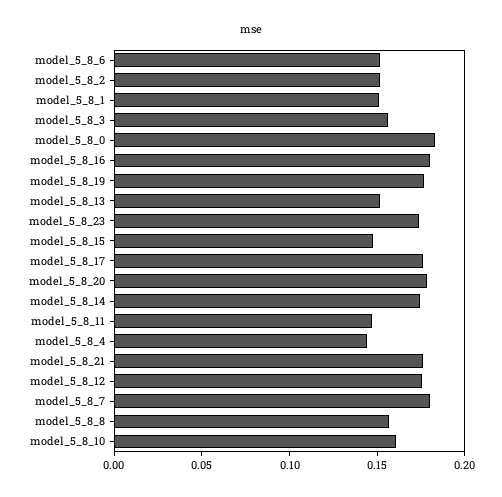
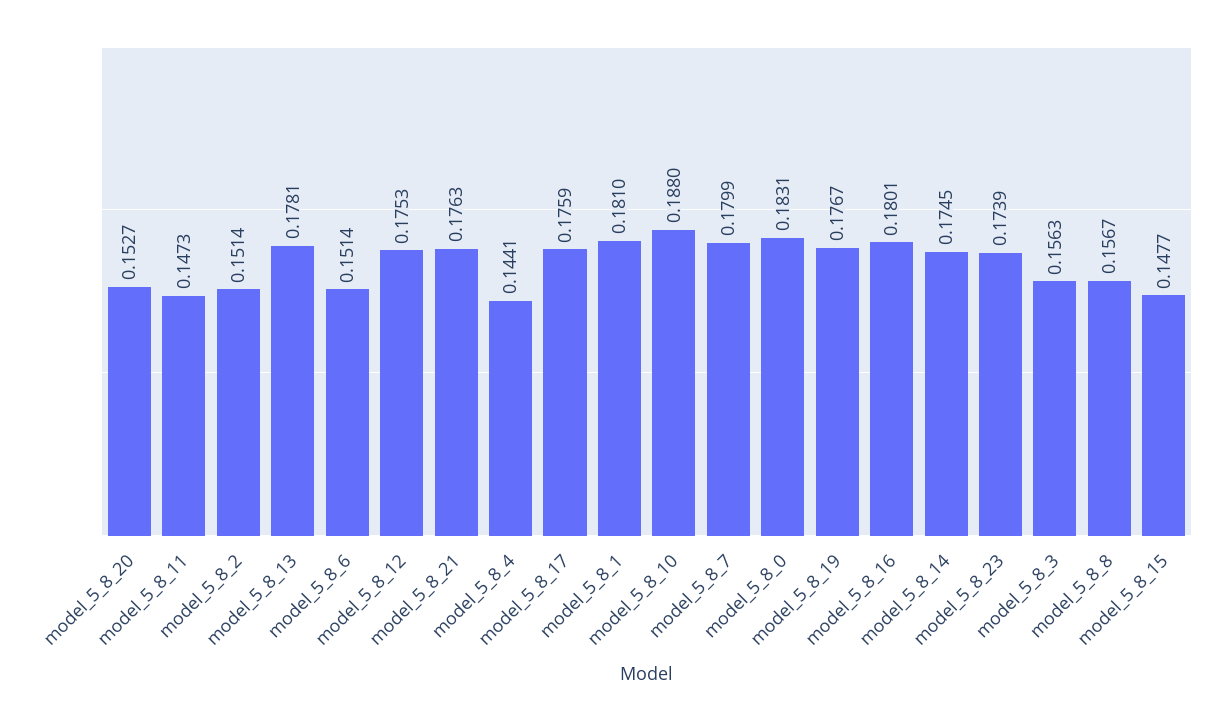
model_5_8_1: 0.15 -> 0.181
model_5_8_13: 0.15 -> 0.1781
model_5_8_20: 0.18 -> 0.1527
model_5_8_10: 0.16 -> 0.188

